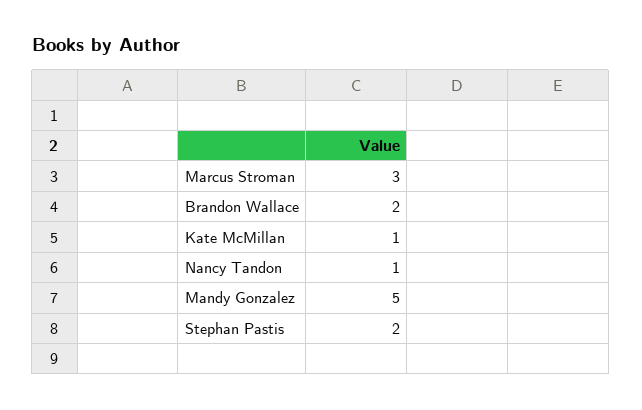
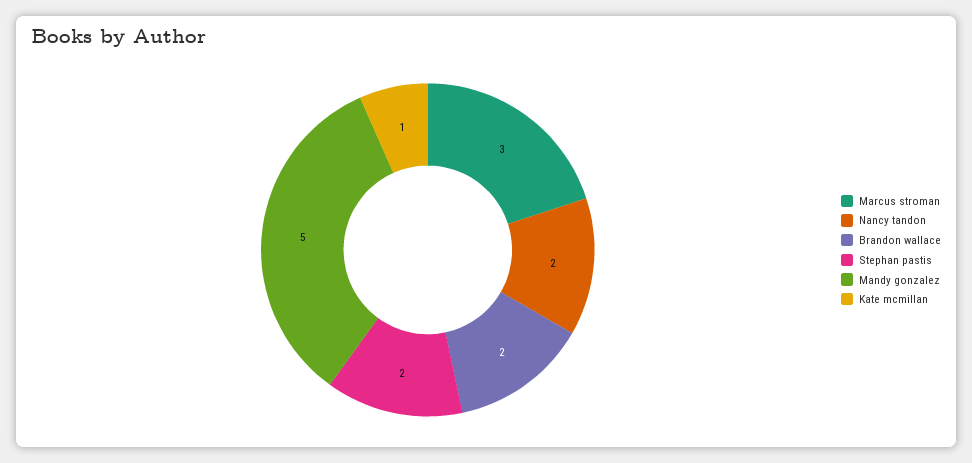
Nancy Tandon: 1 -> 2

